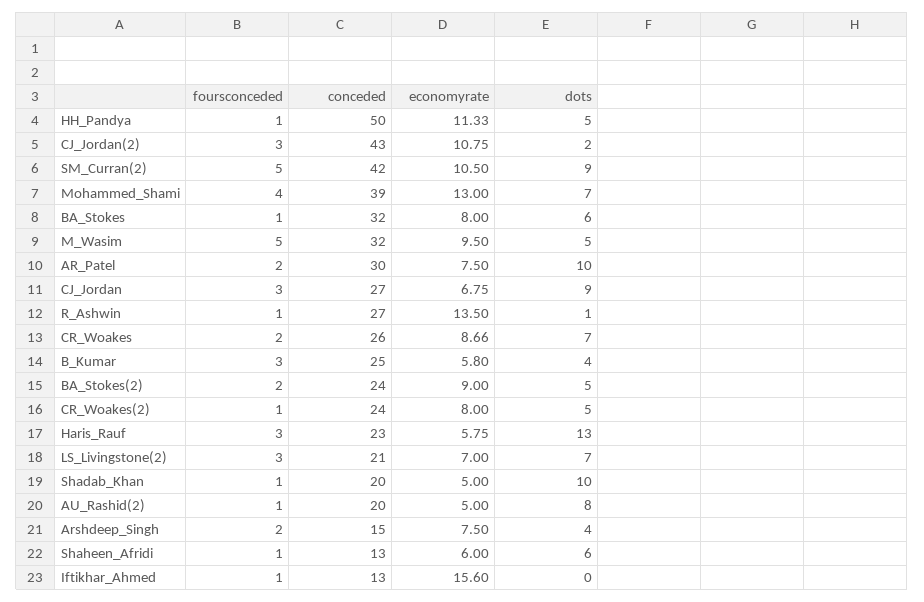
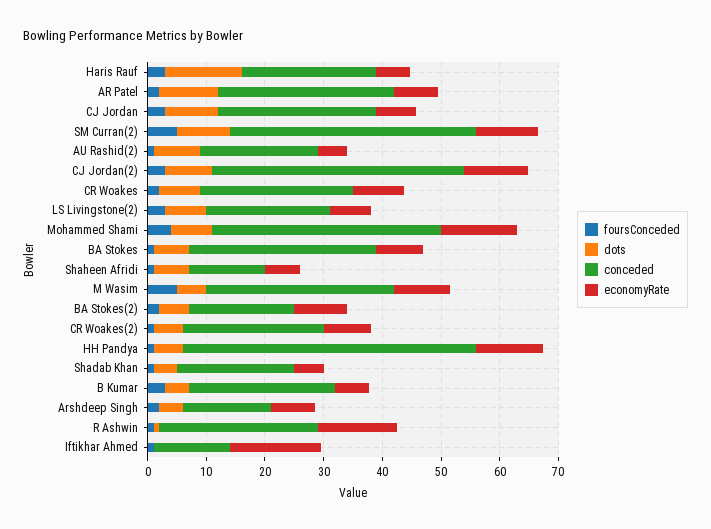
dots, CJ_Jordan(2): 2 -> 8
conceded, BA_Stokes(2): 24 -> 18
dots, Shadab_Khan: 10 -> 4

